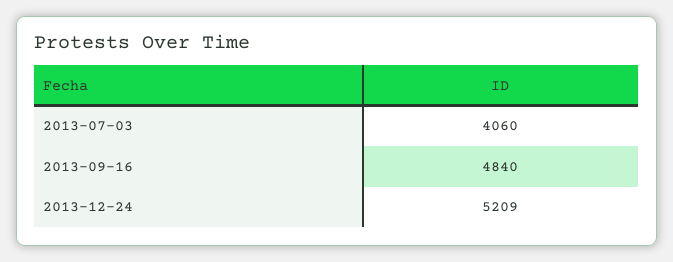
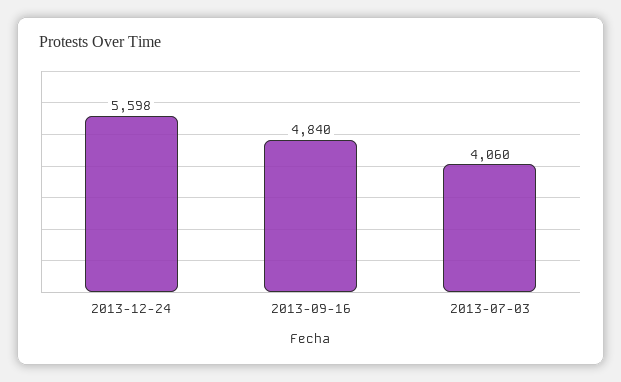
2013-12-24: 5209 -> 5598

